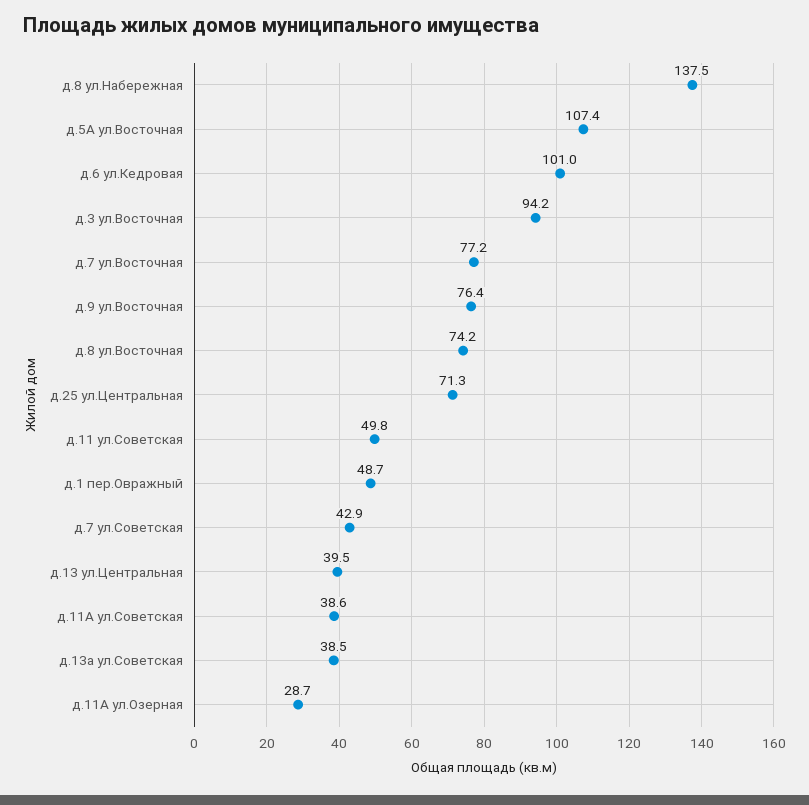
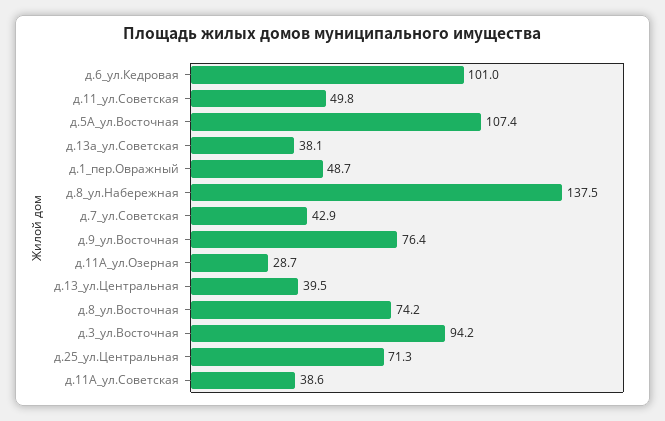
д.7 ул.Восточная: 77.2 -> none
д.13а ул.Советская: 38.5 -> 38.1

